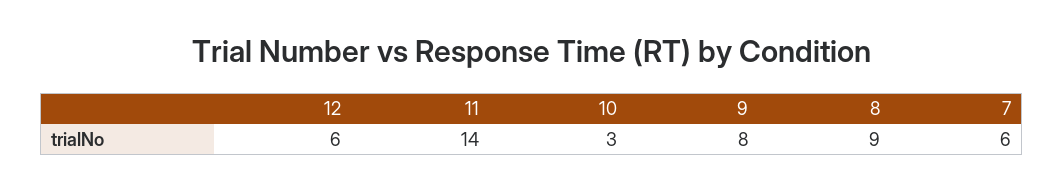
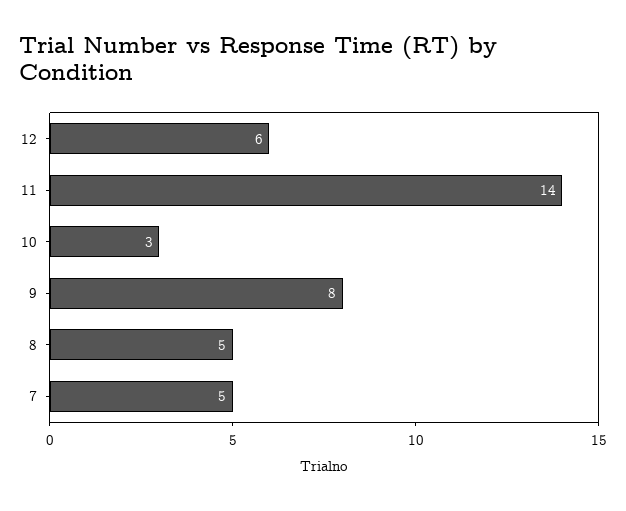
8: 9 -> 5
7: 6 -> 5

